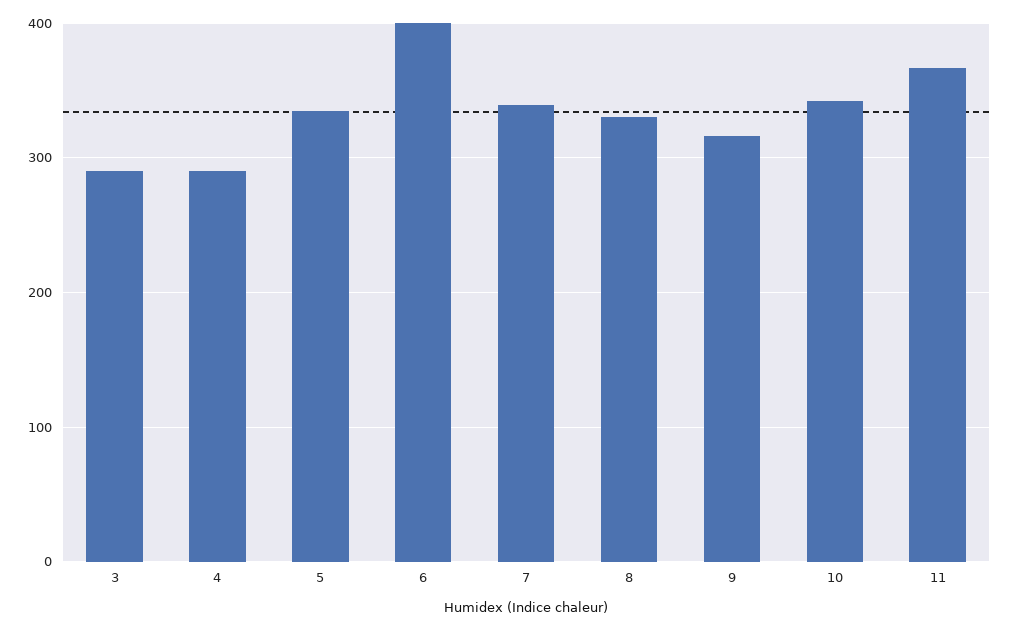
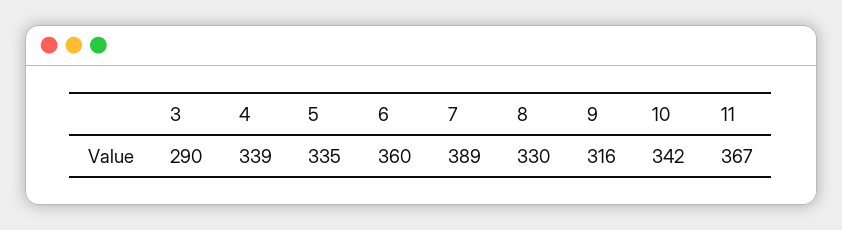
4: 290 -> 339
6: 400 -> 360
7: 340 -> 389

